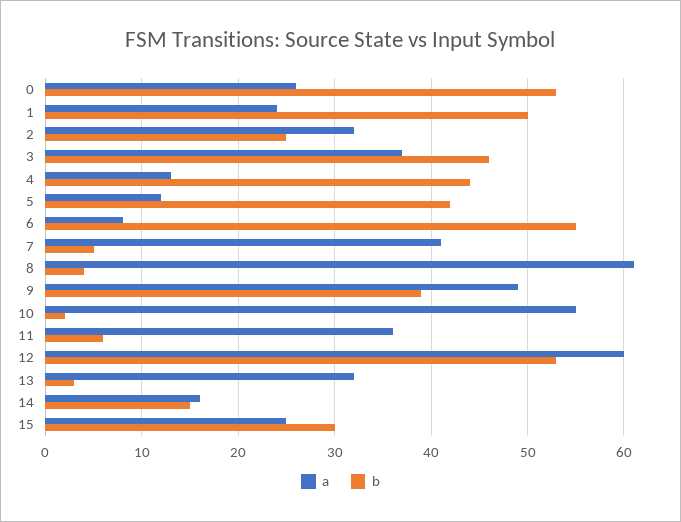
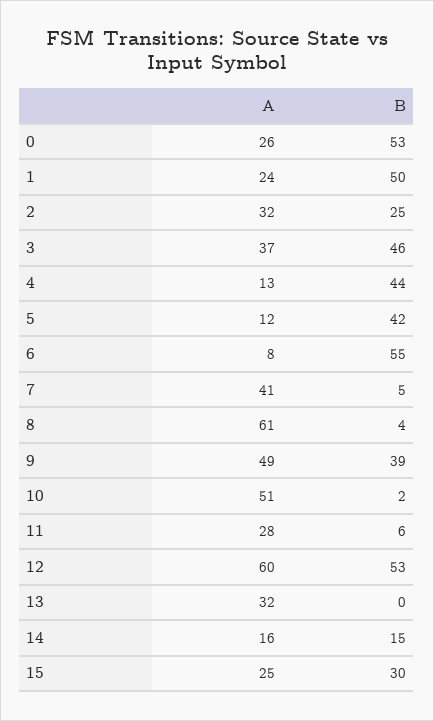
a, 10: 55 -> 51
a, 11: 36 -> 28
b, 13: 3 -> 0

